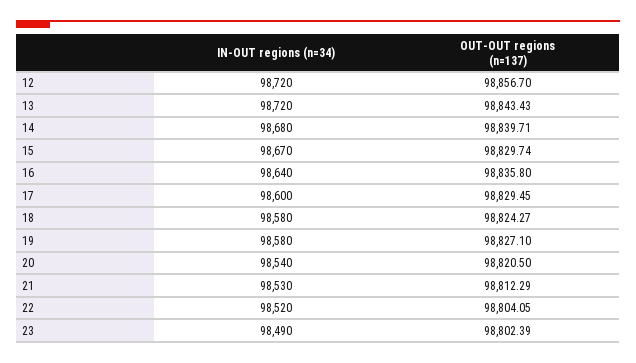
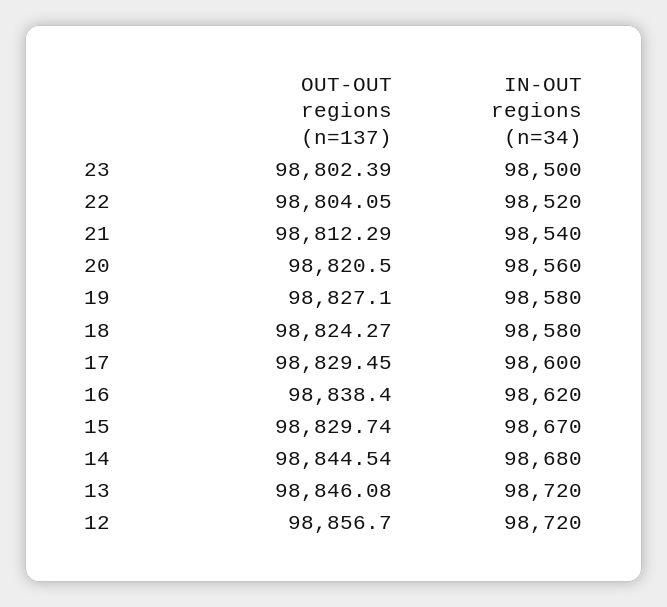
OUT-OUT regions (n=137), 13: 98843.43 -> 98846.08
OUT-OUT regions (n=137), 14: 98839.71 -> 98844.54
IN-OUT regions (n=34), 16: 98640 -> 98620
OUT-OUT regions (n=137), 16: 98835.8 -> 98838.4
IN-OUT regions (n=34), 20: 98540 -> 98560
IN-OUT regions (n=34), 21: 98530 -> 98540
IN-OUT regions (n=34), 23: 98490 -> 98500

